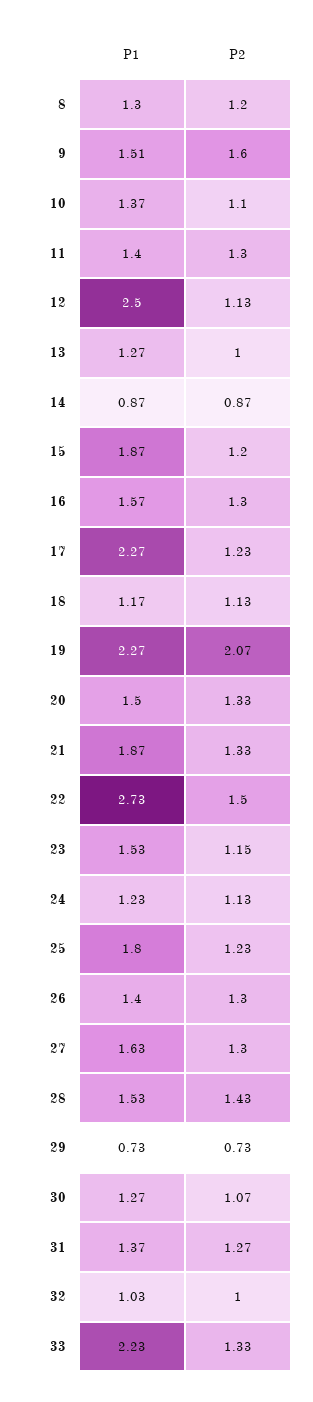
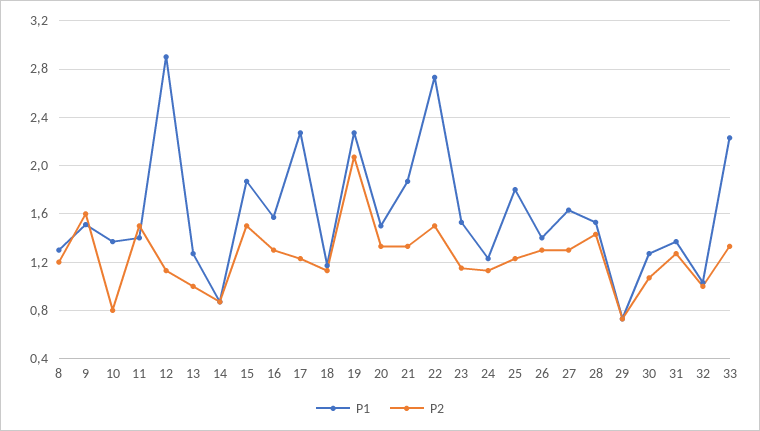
P2, 10: 1.1 -> 0.8
P2, 11: 1.3 -> 1.5
P1, 12: 2.5 -> 2.9
P2, 15: 1.2 -> 1.5

